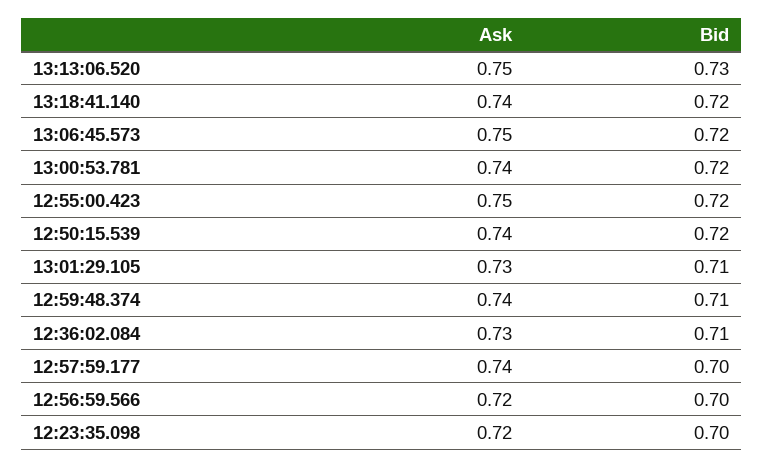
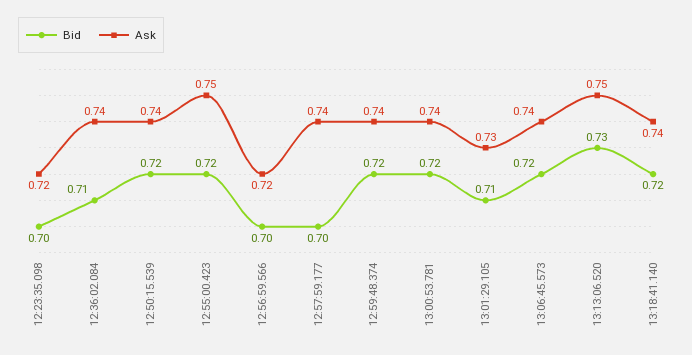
Ask, 13:06:45.573: 0.75 -> 0.74
Bid, 12:59:48.374: 0.71 -> 0.72
Ask, 12:36:02.084: 0.73 -> 0.74

